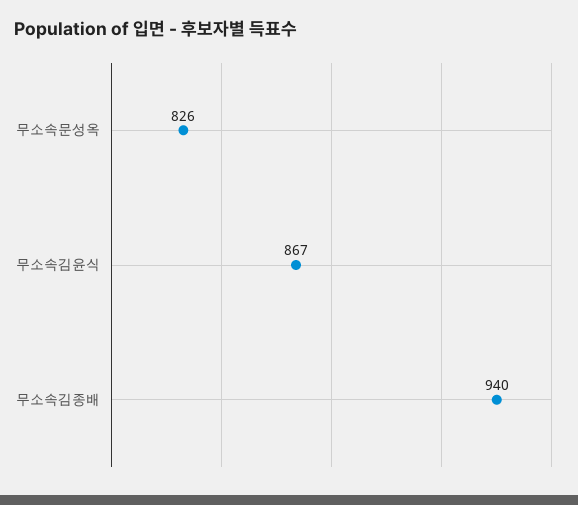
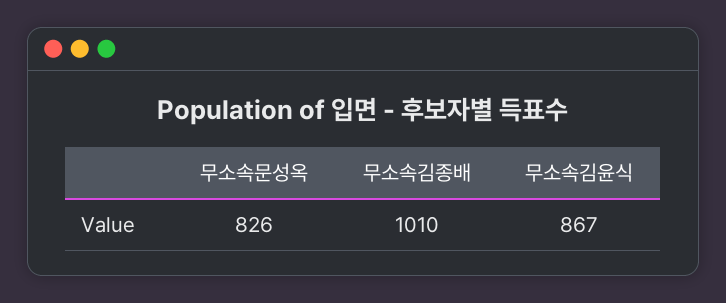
무소속김종배: 940 -> 1010

